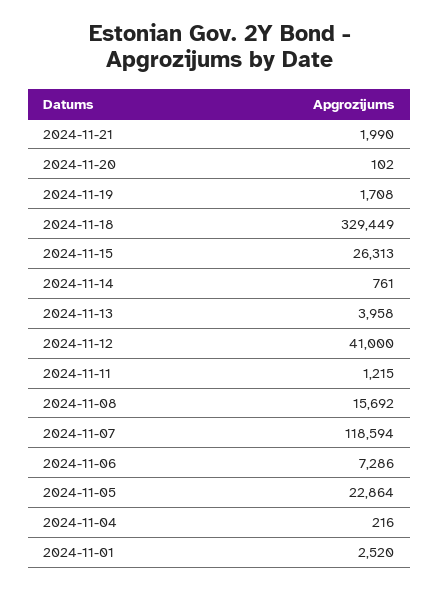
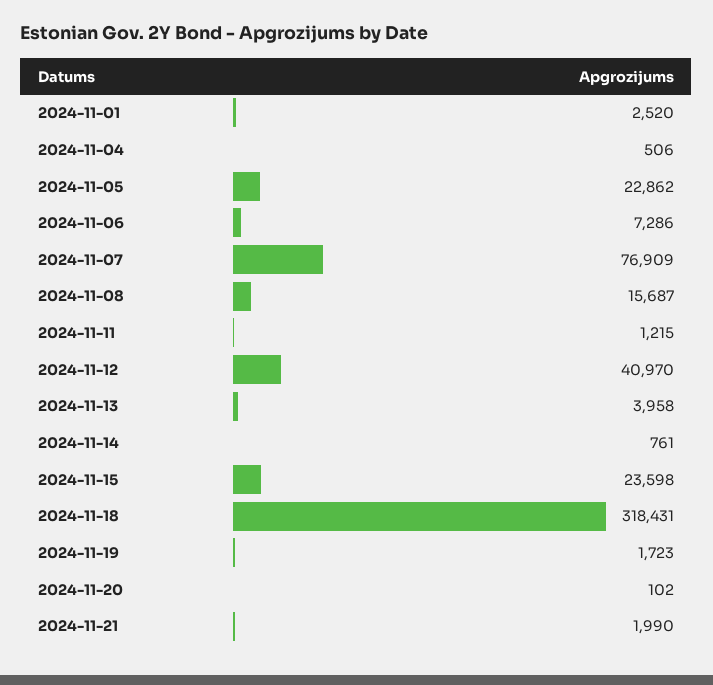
2024-11-19: 1708 -> 1723
2024-11-18: 329449 -> 318431
2024-11-15: 26313 -> 23598
2024-11-12: 41000 -> 40970
2024-11-08: 15692 -> 15687
2024-11-07: 118594 -> 76909
2024-11-05: 22864 -> 22862
2024-11-04: 216 -> 506

